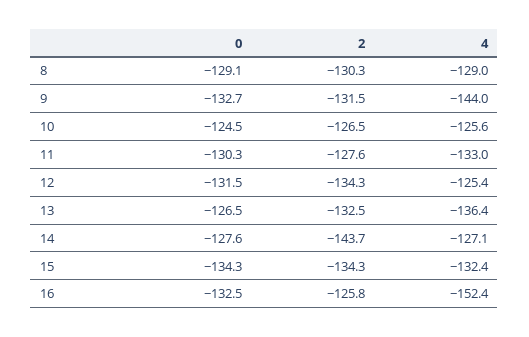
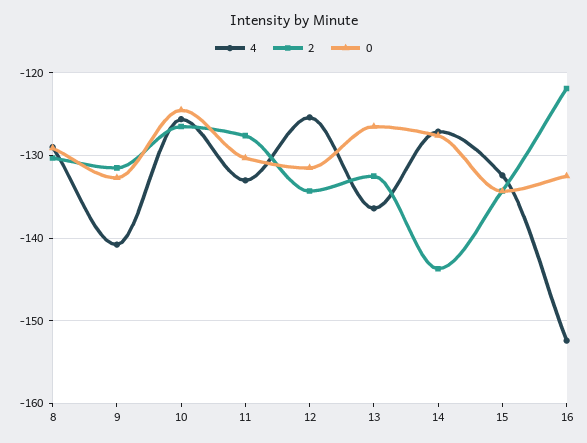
4, 9: -144 -> -141
2, 16: -125.8 -> -122

